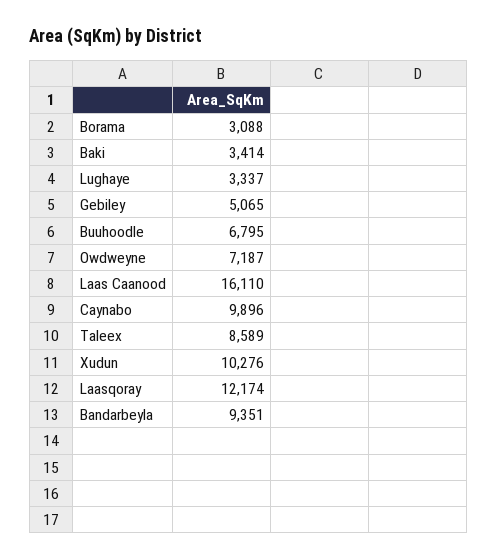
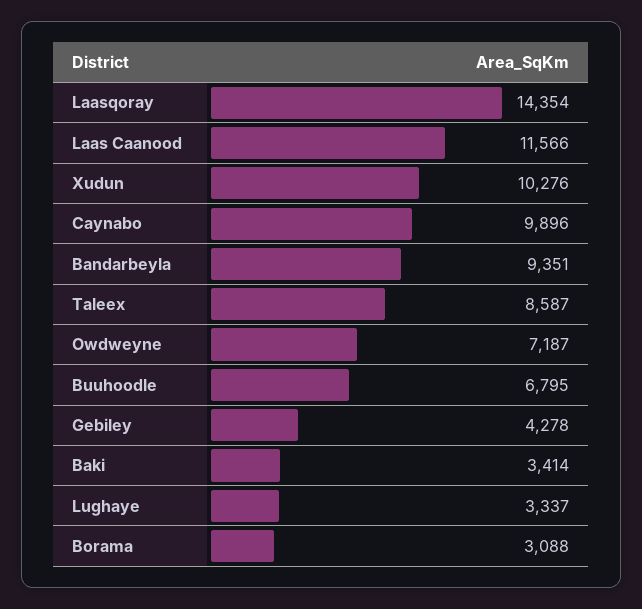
Gebiley: 5065 -> 4278
Laas Caanood: 16110 -> 11566
Taleex: 8589 -> 8587
Laasqoray: 12174 -> 14354

